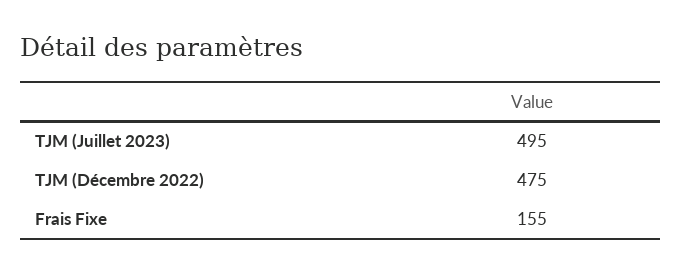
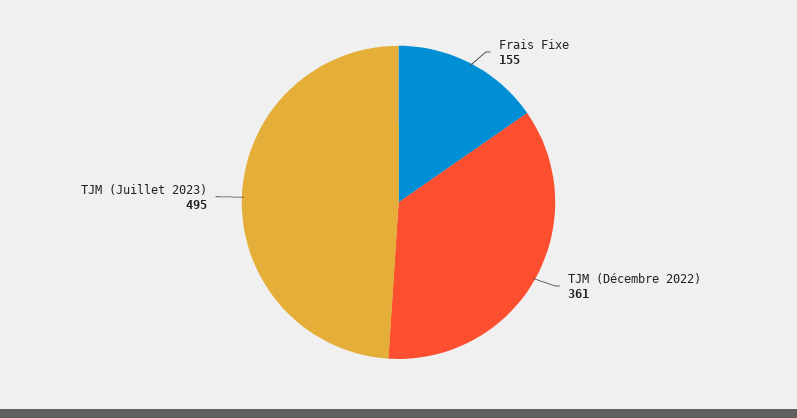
TJM (Décembre 2022): 475 -> 361

